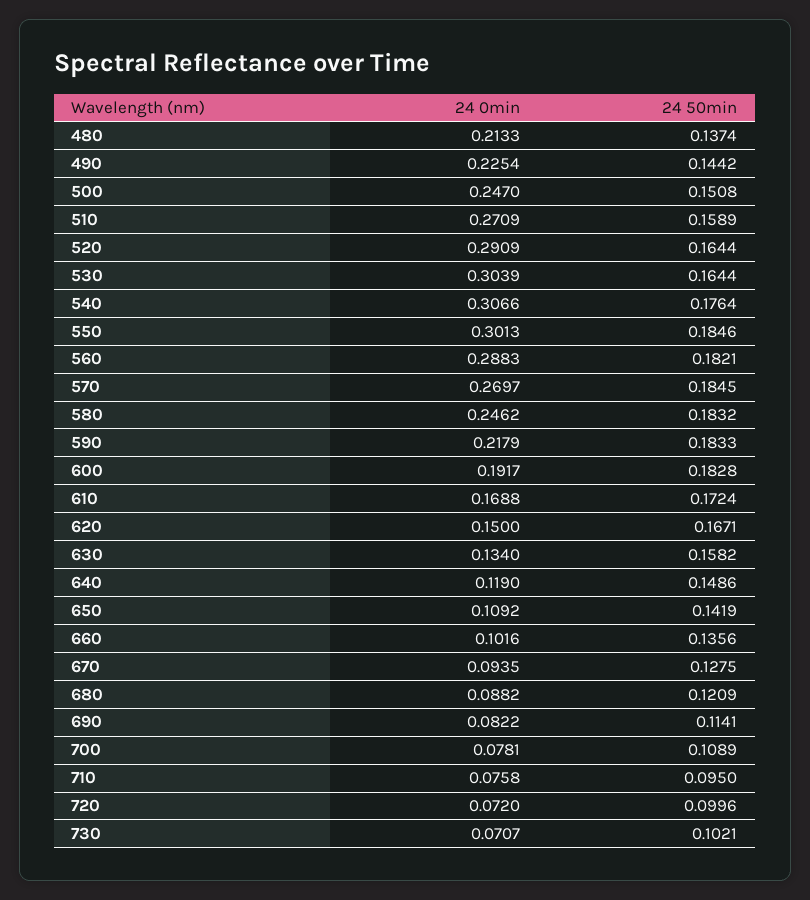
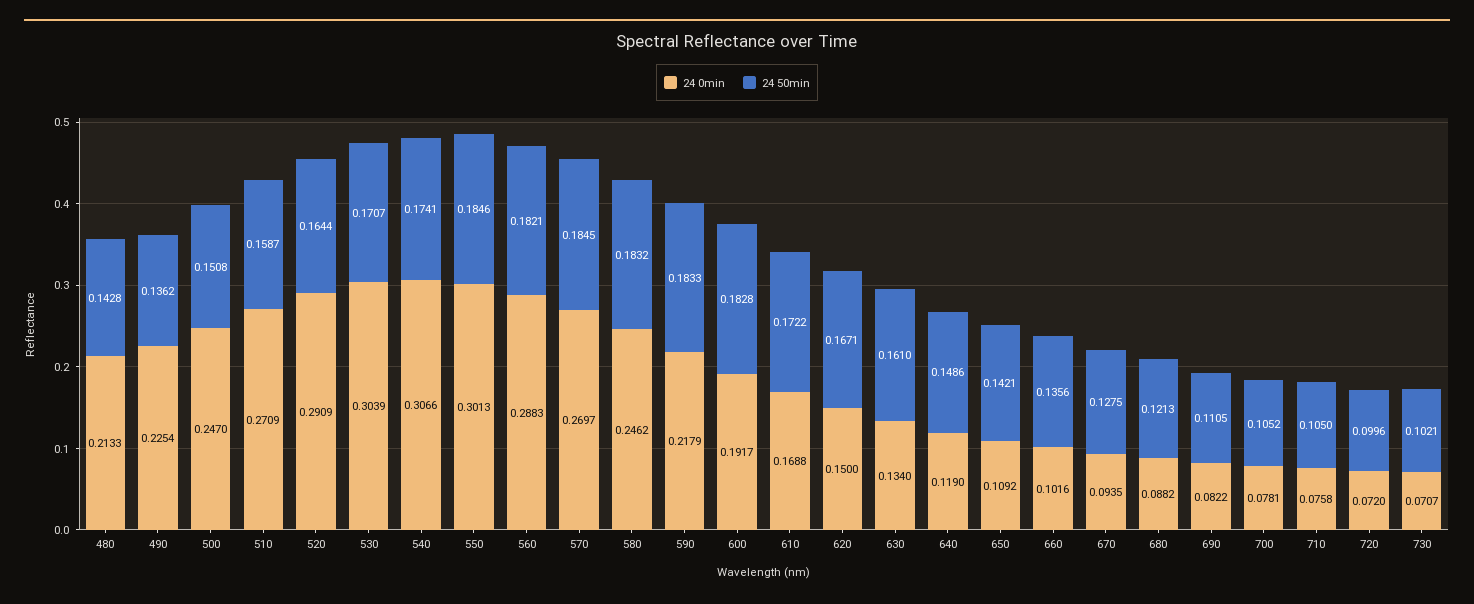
24 50min, 480: 0.1374 -> 0.1428
24 50min, 490: 0.1442 -> 0.1362
24 50min, 510: 0.1589 -> 0.1587
24 50min, 530: 0.1644 -> 0.1707
24 50min, 540: 0.1764 -> 0.1741
24 50min, 610: 0.1724 -> 0.1722
24 50min, 630: 0.1582 -> 0.161
24 50min, 650: 0.1419 -> 0.1421
24 50min, 680: 0.1209 -> 0.1213
24 50min, 690: 0.1141 -> 0.1105
24 50min, 700: 0.1089 -> 0.1052
24 50min, 710: 0.095 -> 0.105

